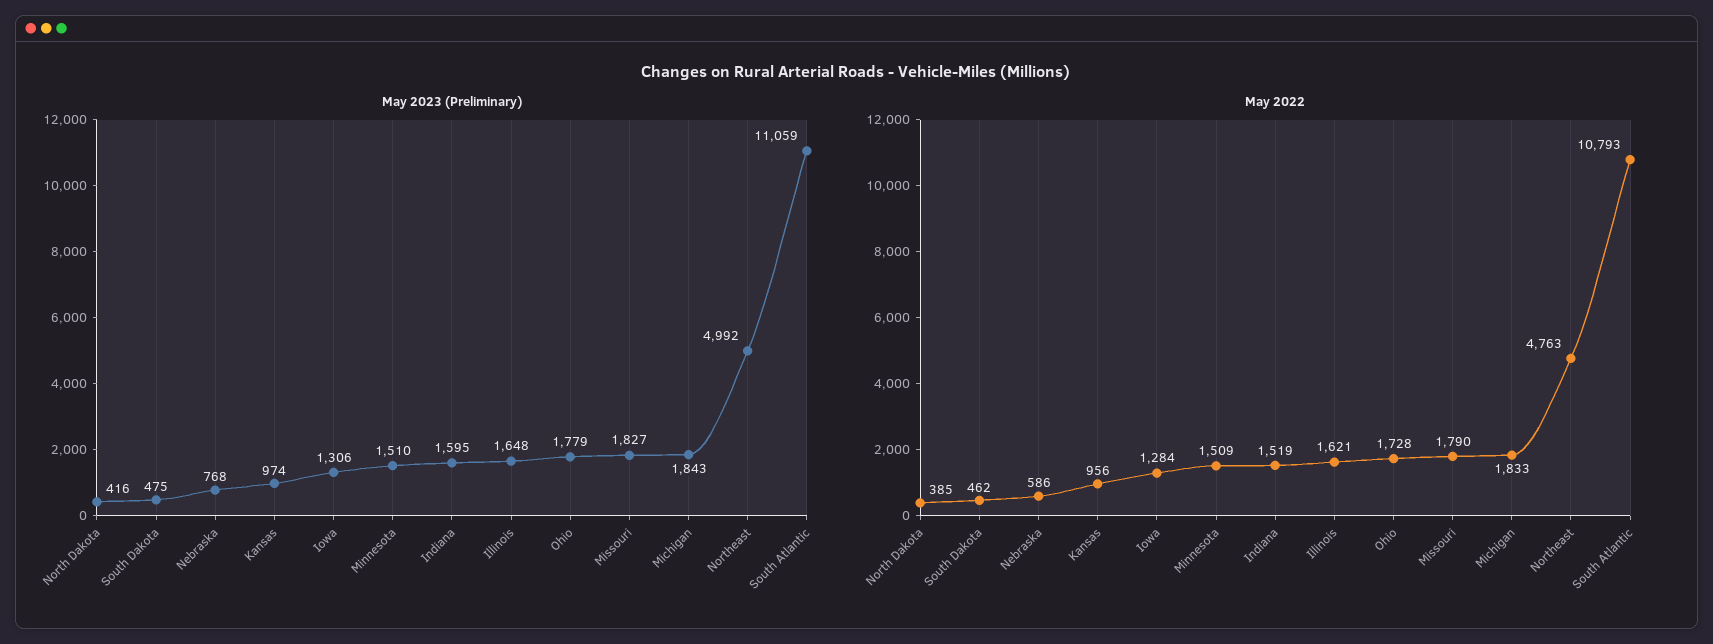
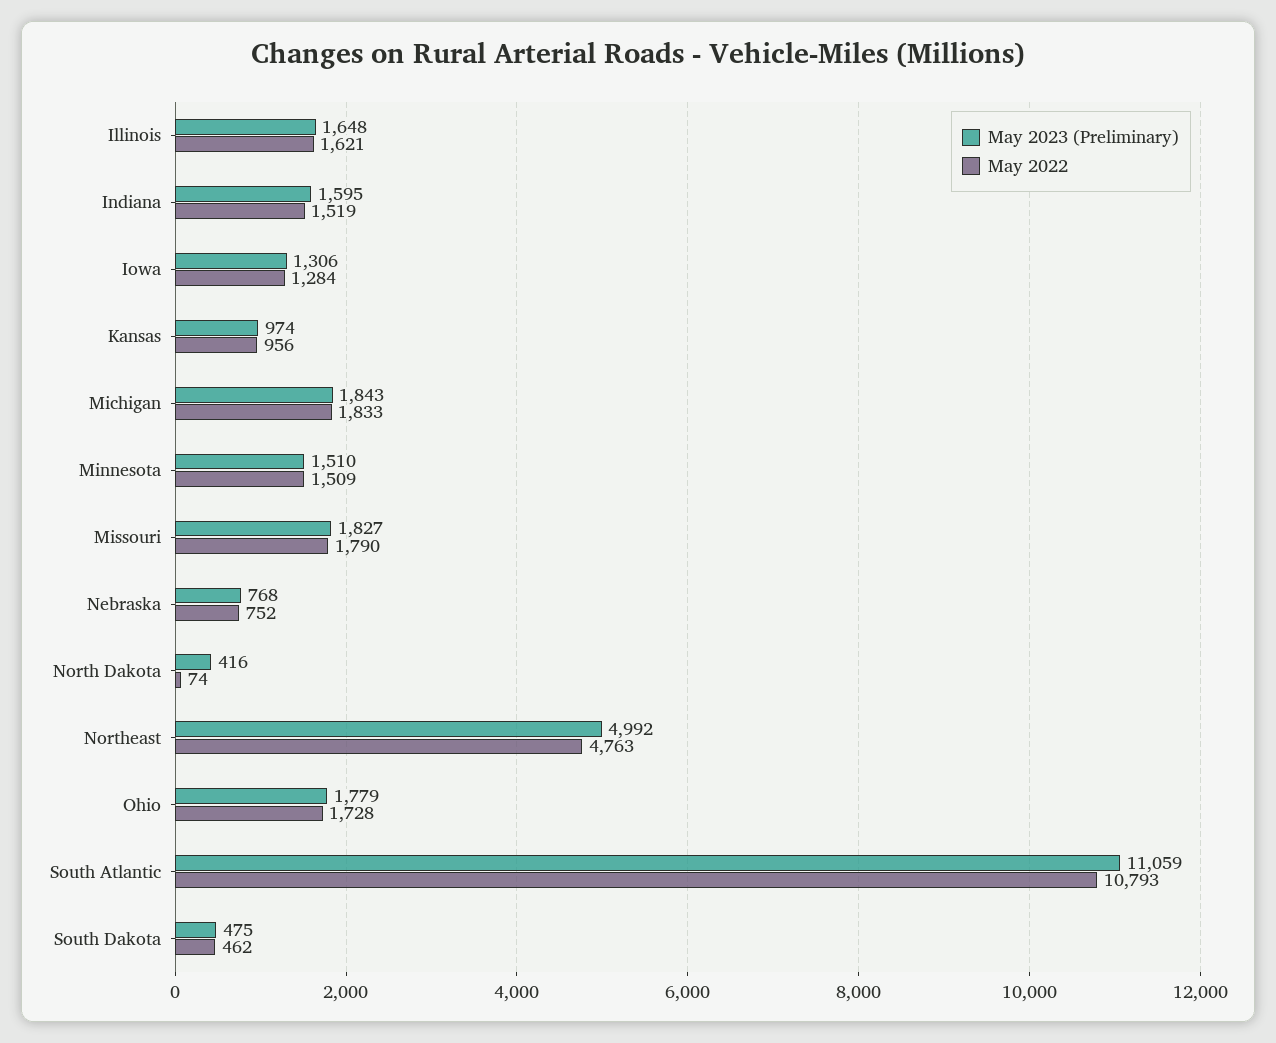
May 2022, North Dakota: 385 -> 74
May 2022, Nebraska: 586 -> 752

